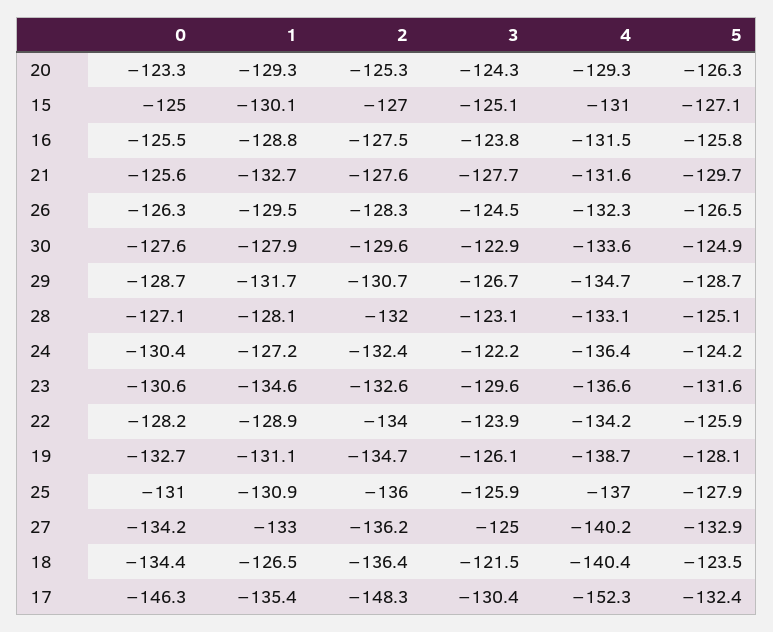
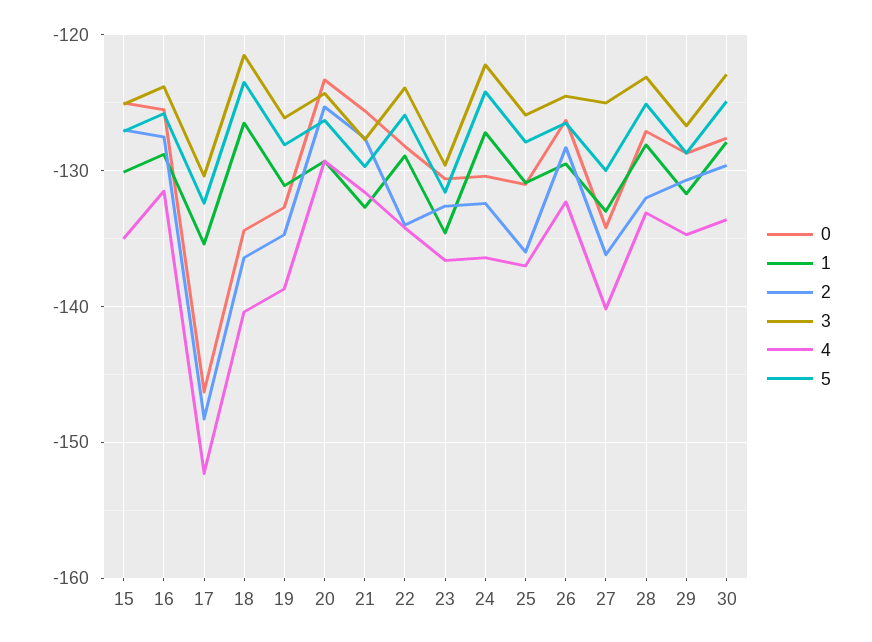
4, 15: -131 -> -135
5, 27: -132.9 -> -130

